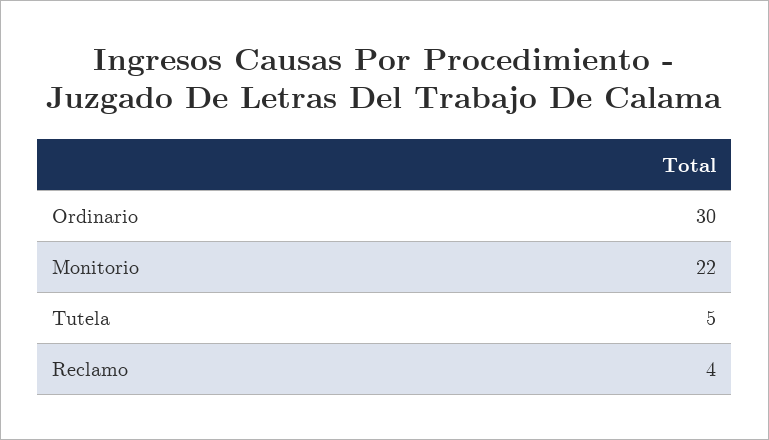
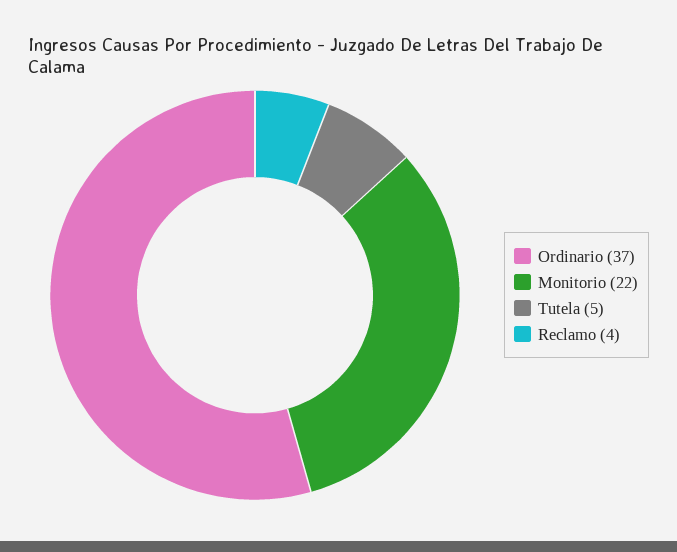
Ordinario: 30 -> 37

